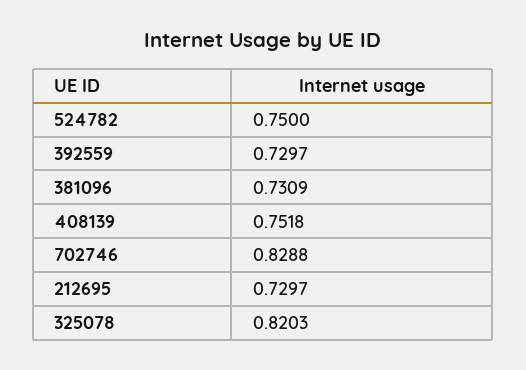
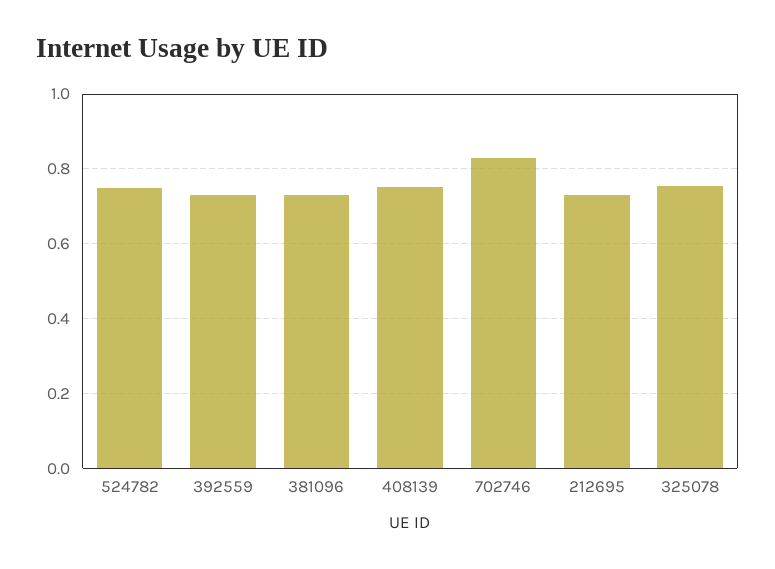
325078: 0.8203 -> 0.76

